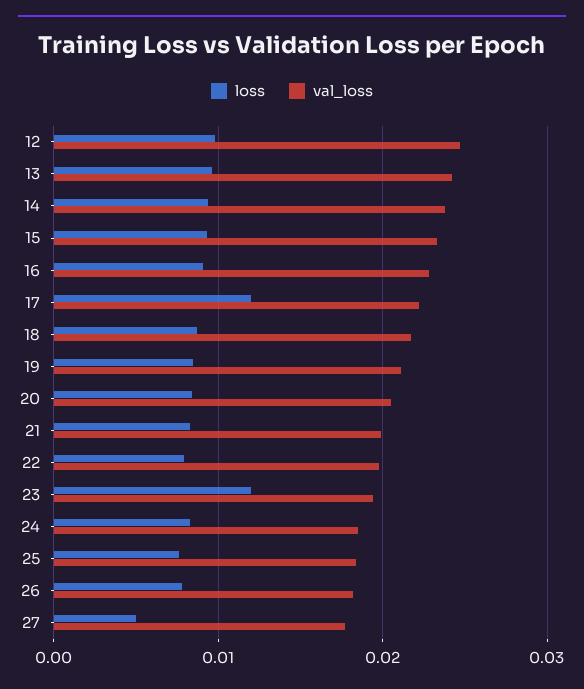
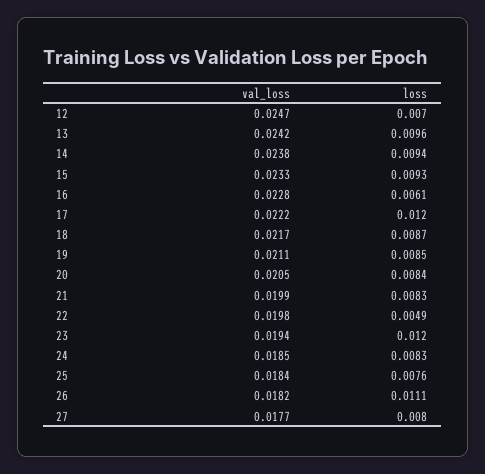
loss, 12: 0.01 -> 0.007
loss, 16: 0.009 -> 0.0061
loss, 22: 0.008 -> 0.0049
loss, 26: 0.008 -> 0.0111
loss, 27: 0.005 -> 0.008

